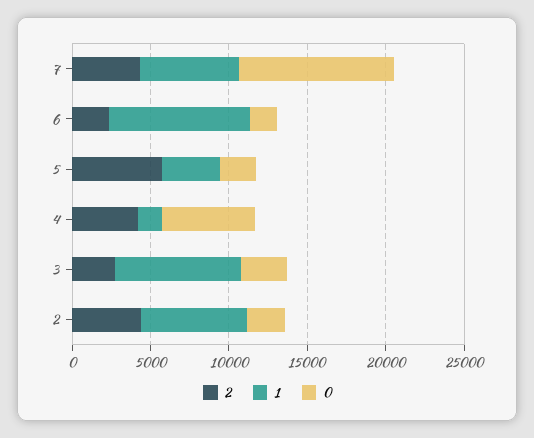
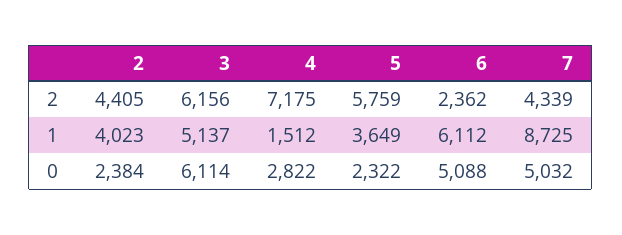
1, 7: 6000 -> 8725
0, 7: 10000 -> 5032
1, 6: 9000 -> 6112
0, 6: 2000 -> 5088
2, 4: 4000 -> 7175
0, 4: 6000 -> 2822
2, 3: 3000 -> 6156
1, 3: 8000 -> 5137
0, 3: 3000 -> 6114
1, 2: 7000 -> 4023

